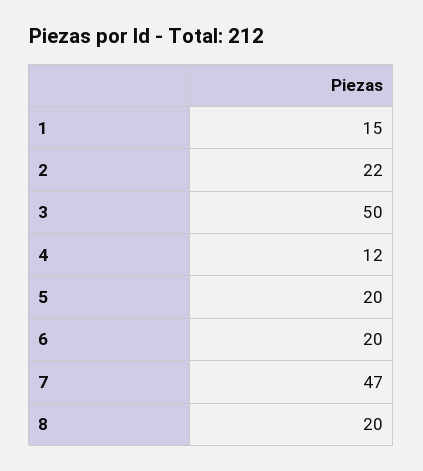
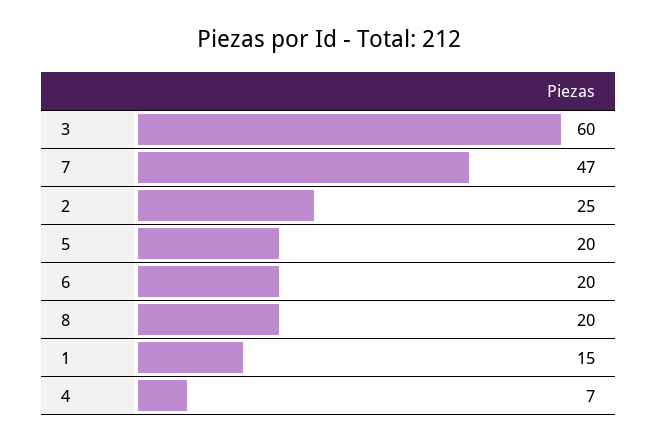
2: 22 -> 25
3: 50 -> 60
4: 12 -> 7

